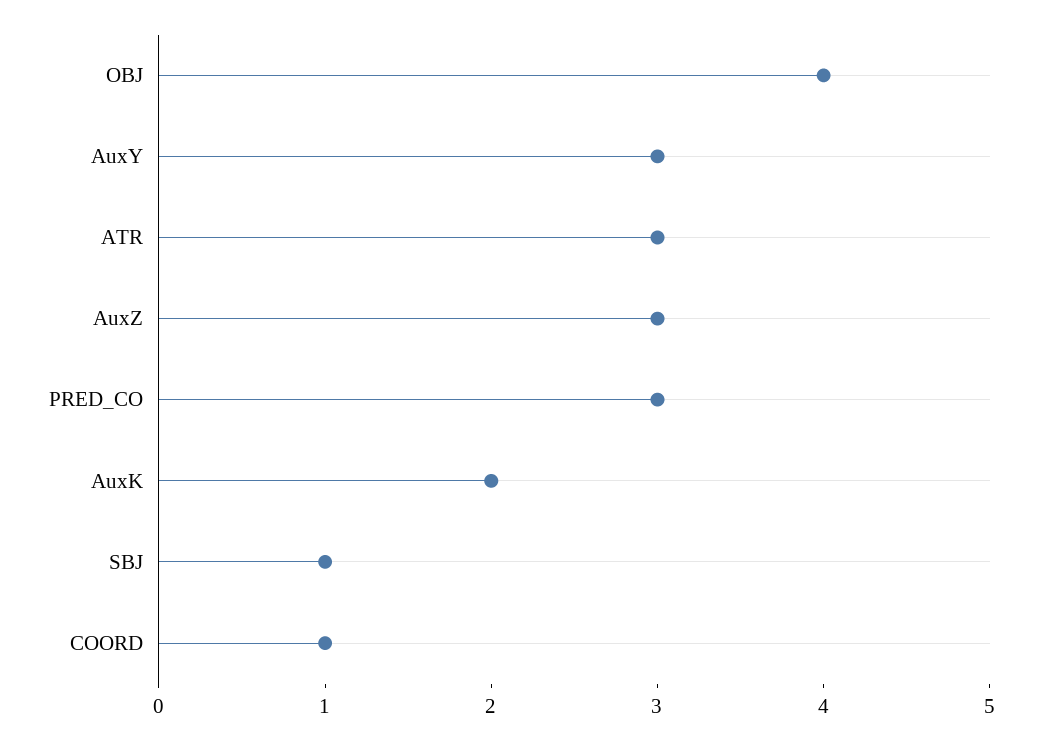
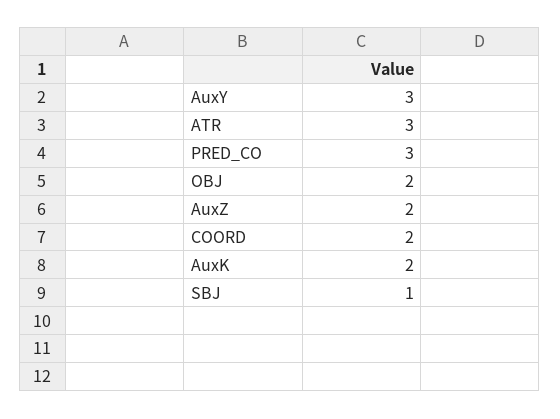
OBJ: 4 -> 2
AuxZ: 3 -> 2
COORD: 1 -> 2

